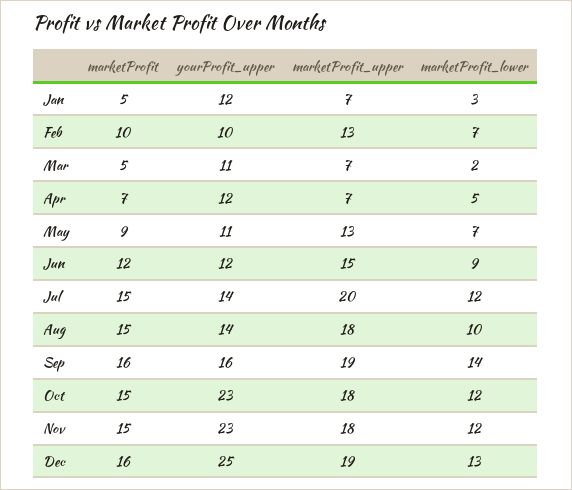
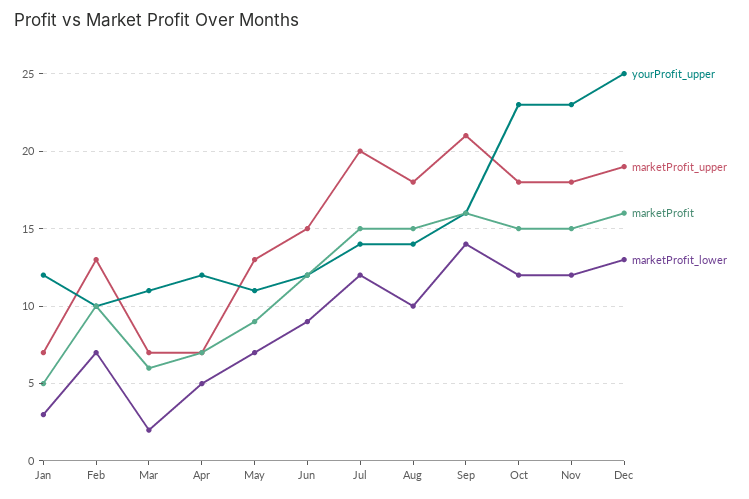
marketProfit, Mar: 5 -> 6
marketProfit_upper, Sep: 19 -> 21

